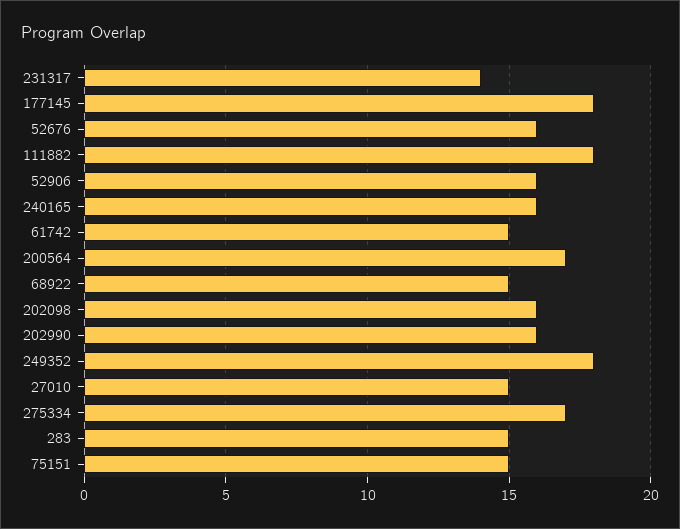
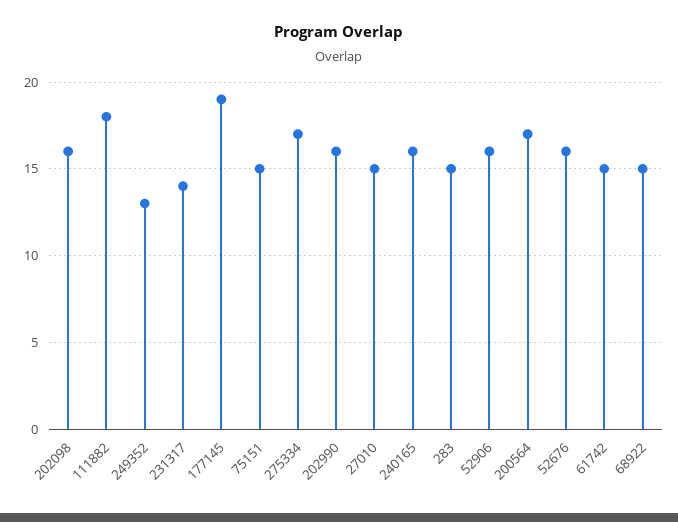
177145: 18 -> 19
249352: 18 -> 13

